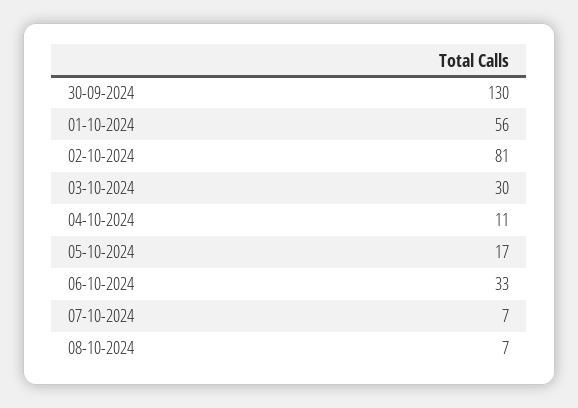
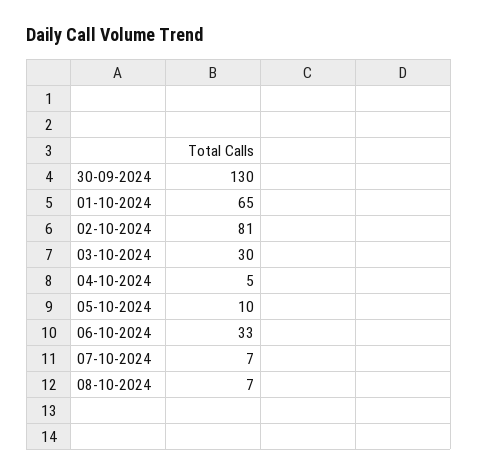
01-10-2024: 56 -> 65
04-10-2024: 11 -> 5
05-10-2024: 17 -> 10

